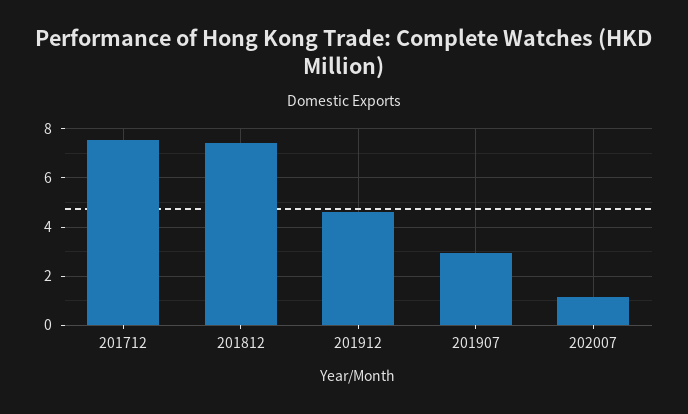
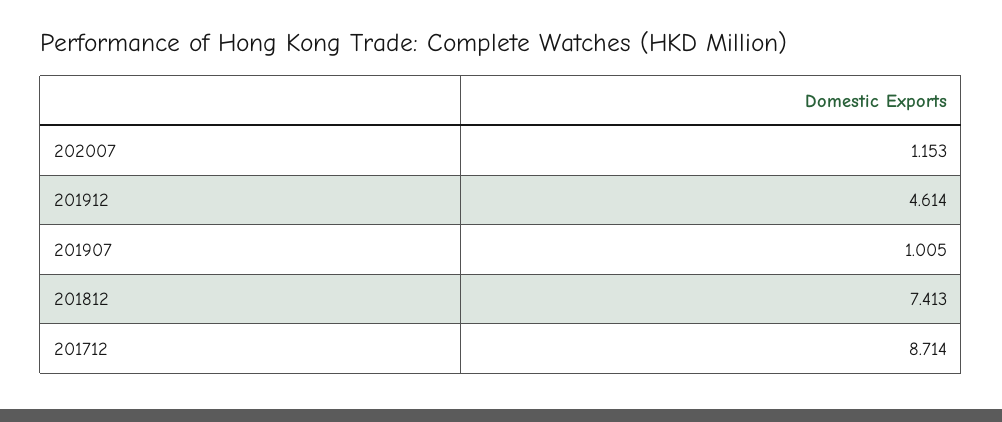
201712: 7.5 -> 8.714
201907: 3 -> 1.005

